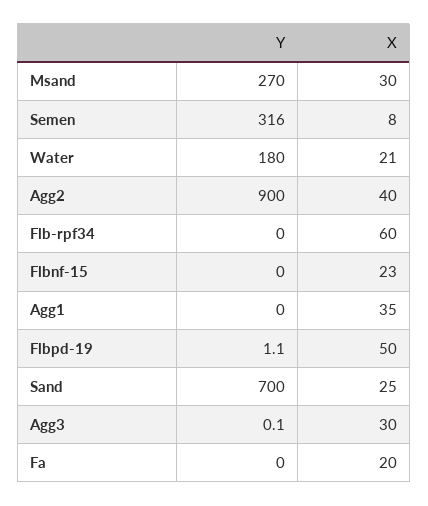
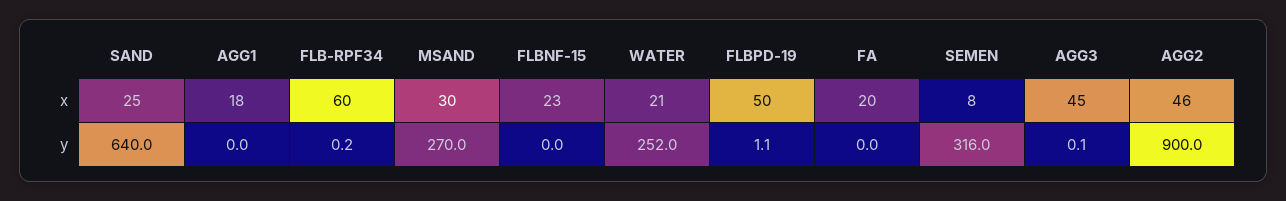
Y, Water: 180 -> 252
X, Agg2: 40 -> 46
Y, Flb-rpf34: 0 -> 0.2
X, Agg1: 35 -> 18
Y, Sand: 700 -> 640
X, Agg3: 30 -> 45

